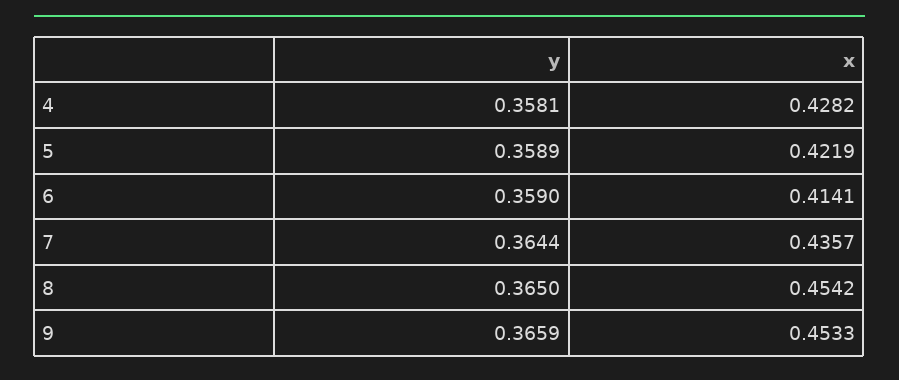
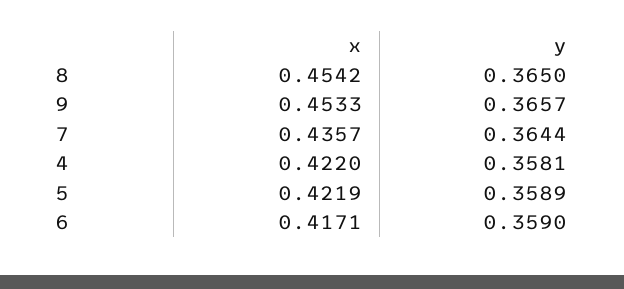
x, 4: 0.4282 -> 0.422
x, 6: 0.4141 -> 0.4171
y, 9: 0.3659 -> 0.3657

